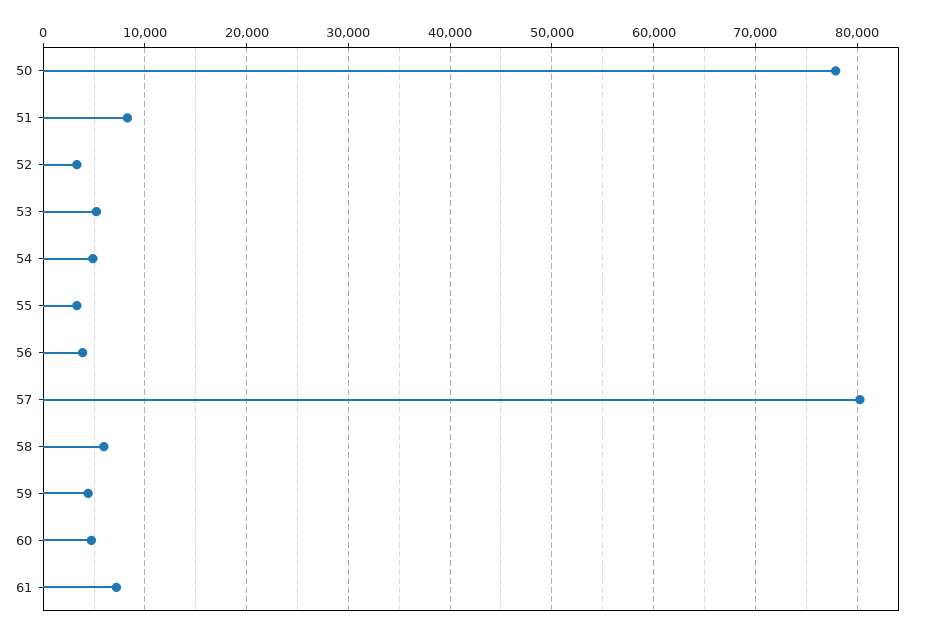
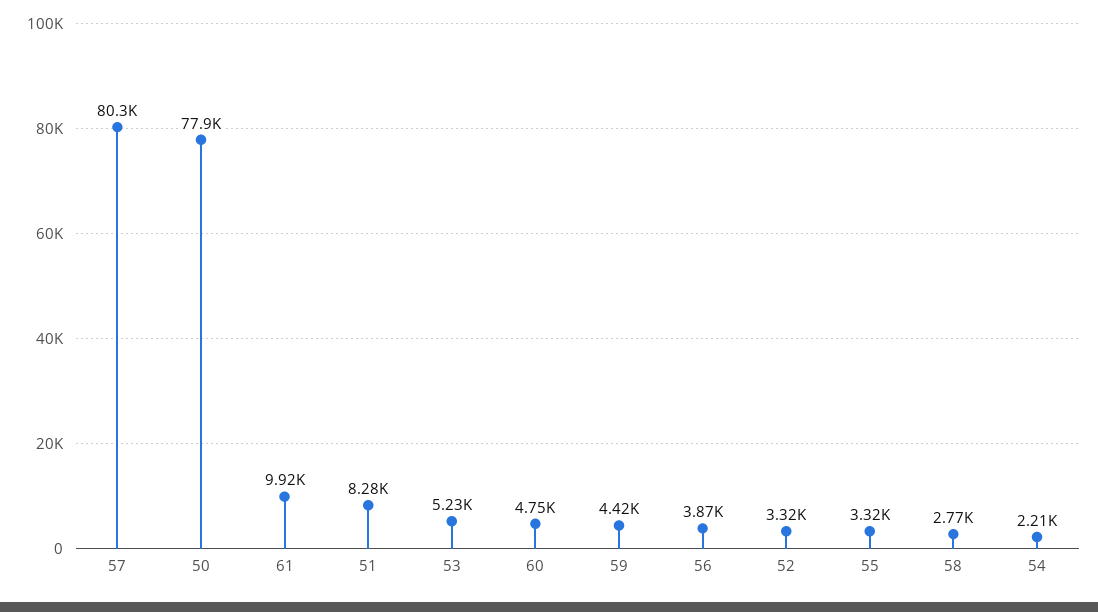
54: 5000 -> 2210
58: 6000 -> 2770
61: 7000 -> 9920

